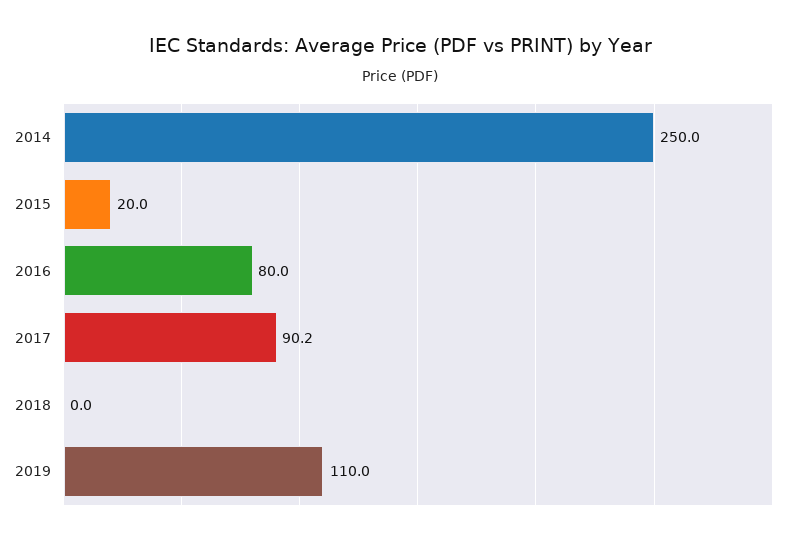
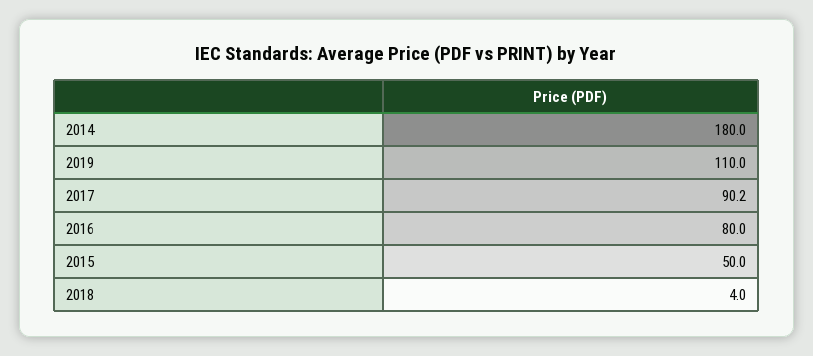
2014: 250 -> 180
2015: 20 -> 50
2018: 0 -> 4

